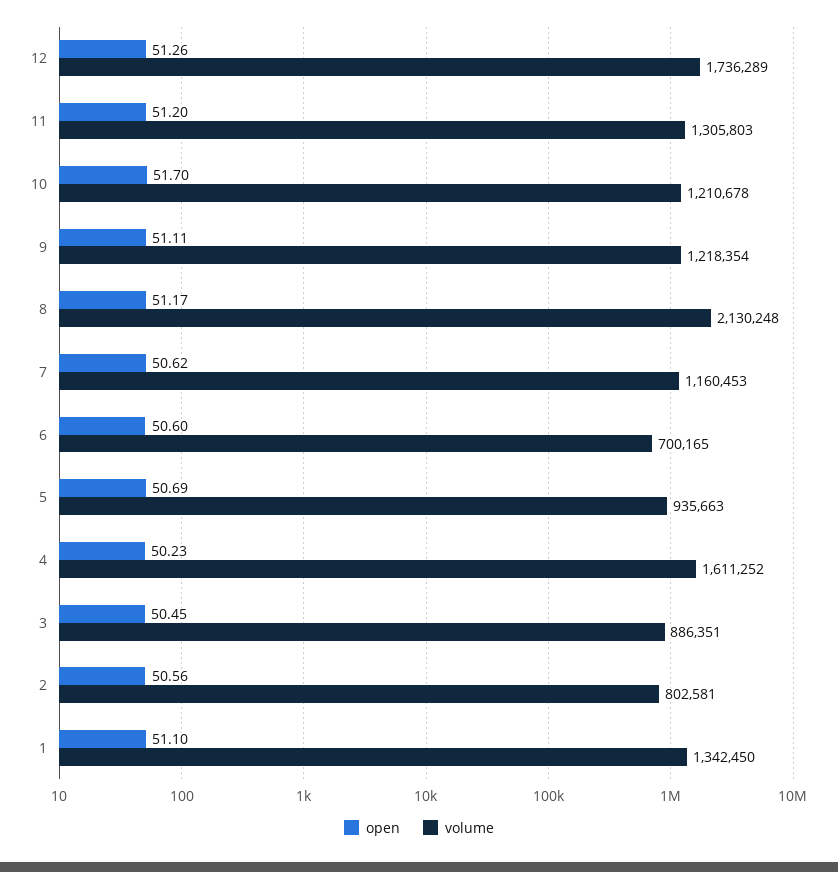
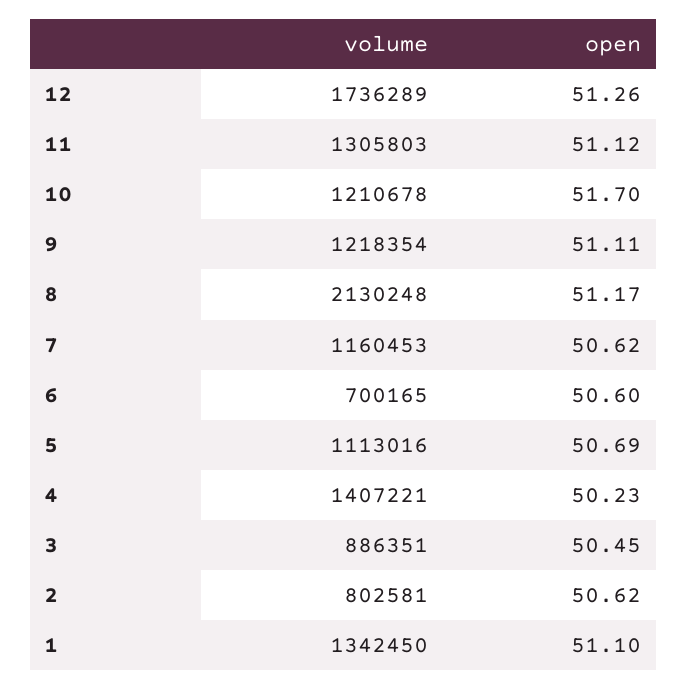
open, 11: 51.2 -> 51.12
volume, 5: 935663 -> 1113016
volume, 4: 1611252 -> 1407221
open, 2: 50.56 -> 50.62

